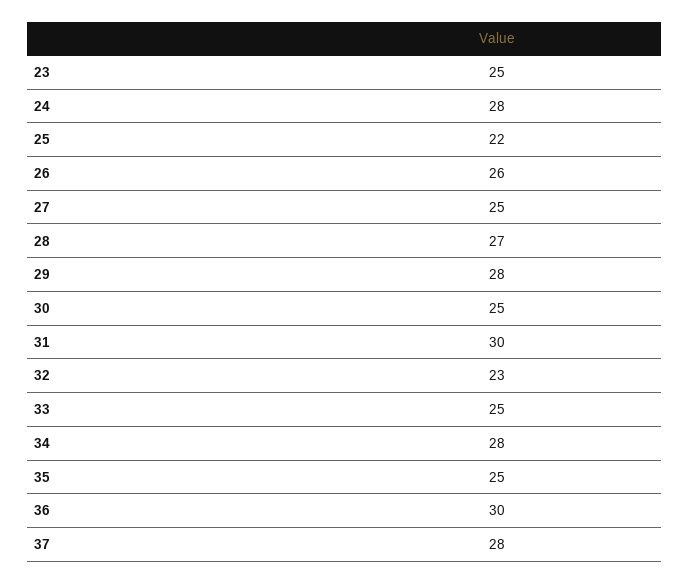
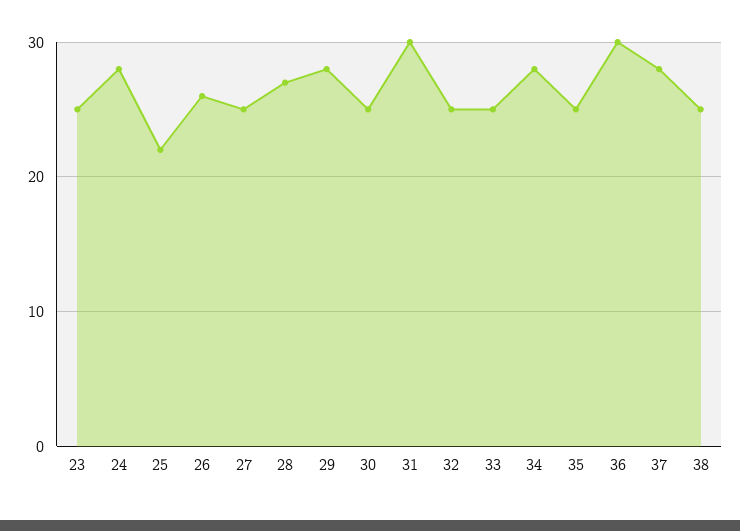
32: 23 -> 25
38: none -> 25

